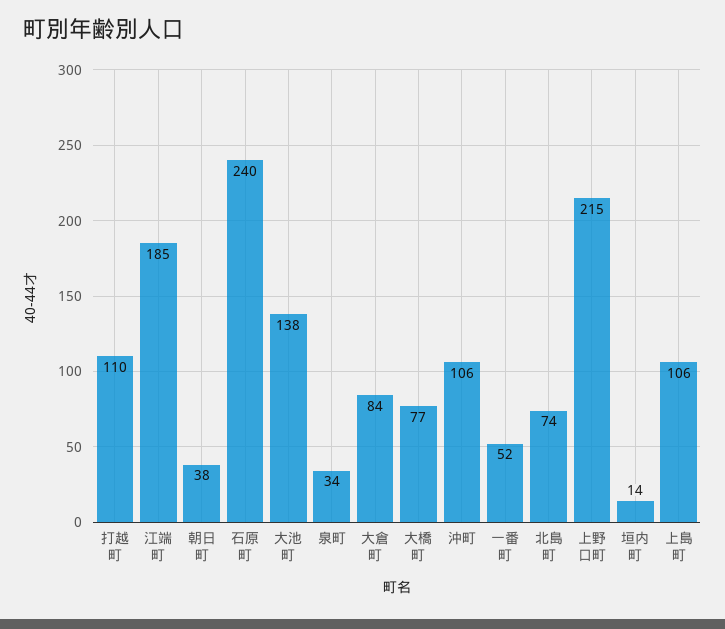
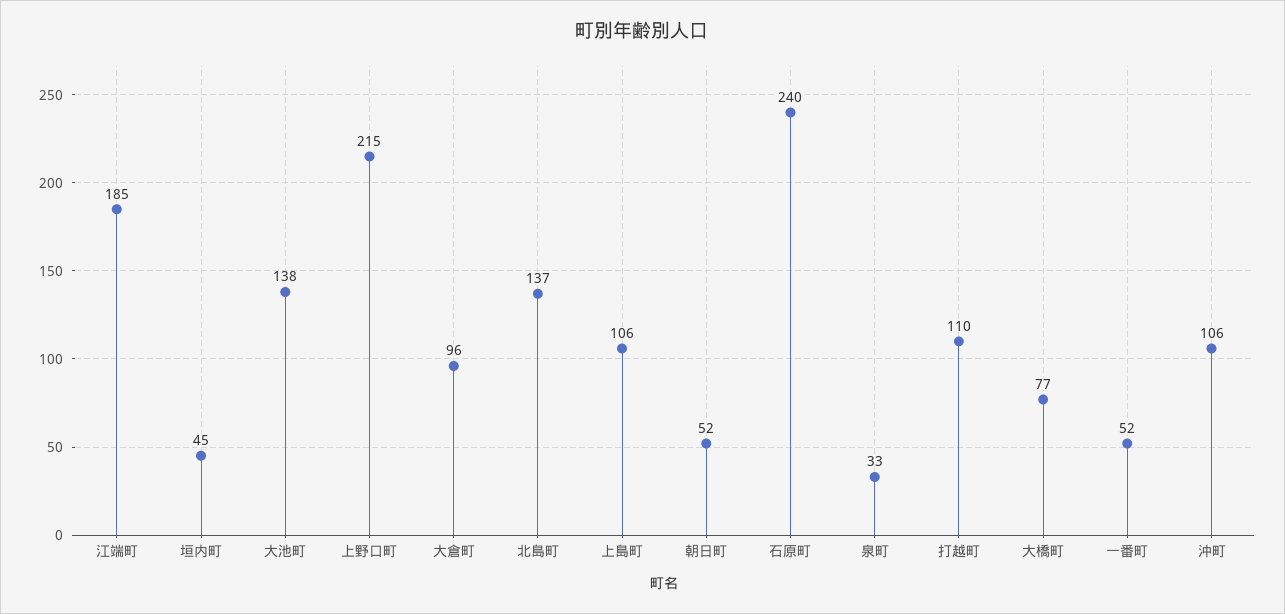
朝日町: 38 -> 52
泉町: 34 -> 33
大倉町: 84 -> 96
北島町: 74 -> 137
垣内町: 14 -> 45

